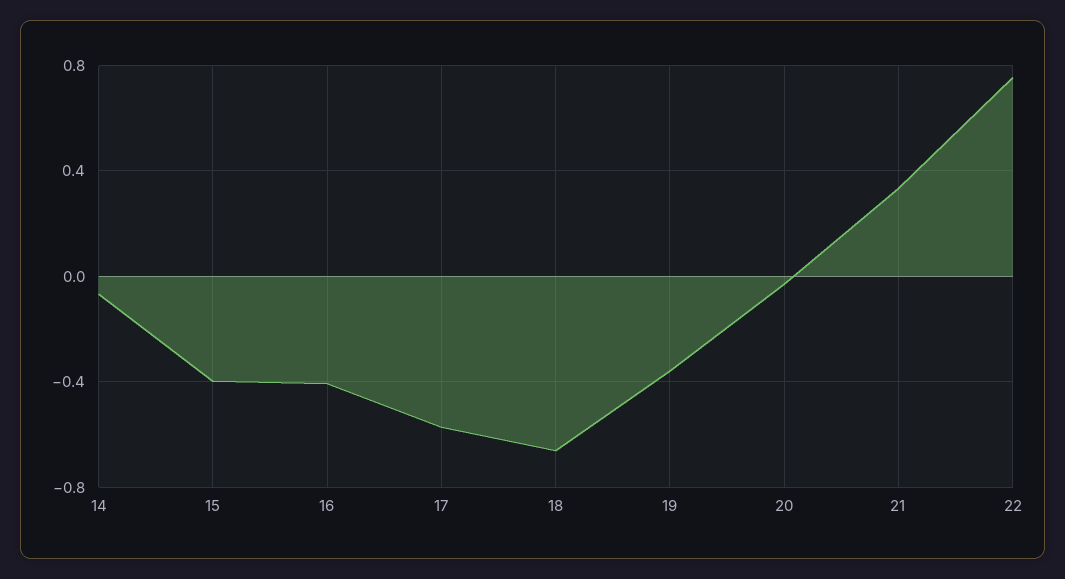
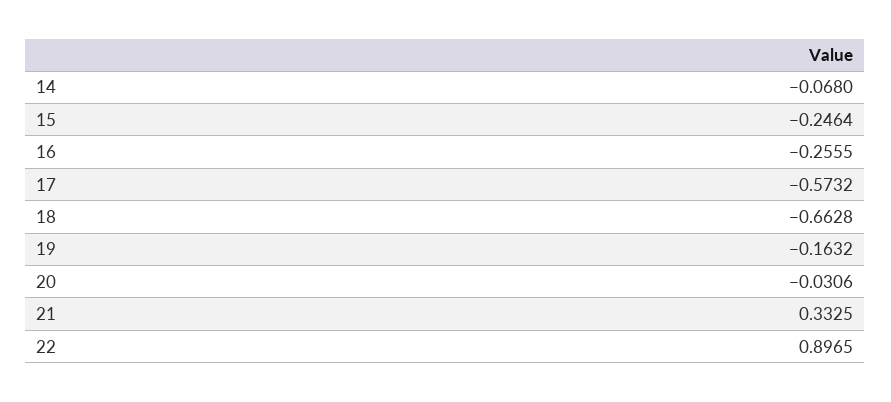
15: -0.4 -> -0.2464
16: -0.4 -> -0.2555
19: -0.35 -> -0.1632
22: 0.75 -> 0.8965

